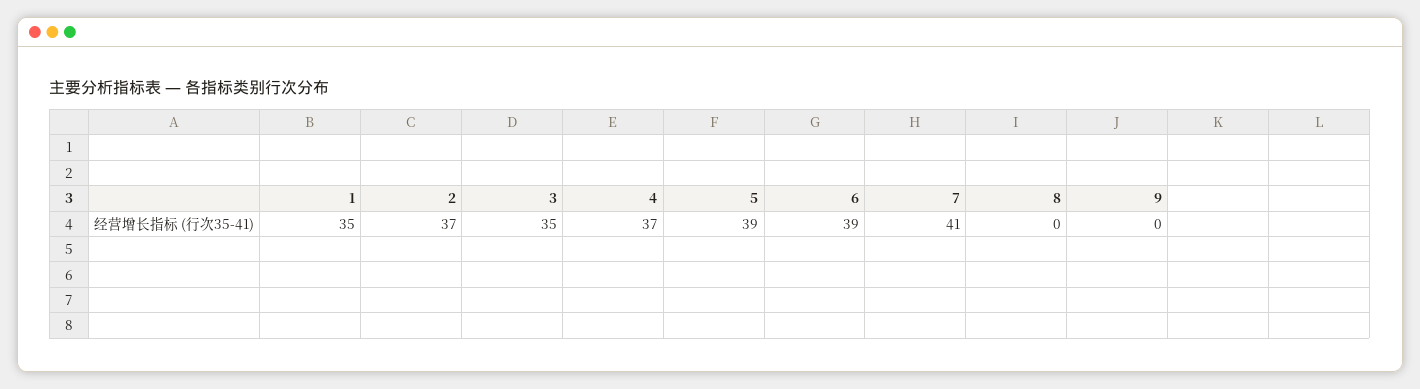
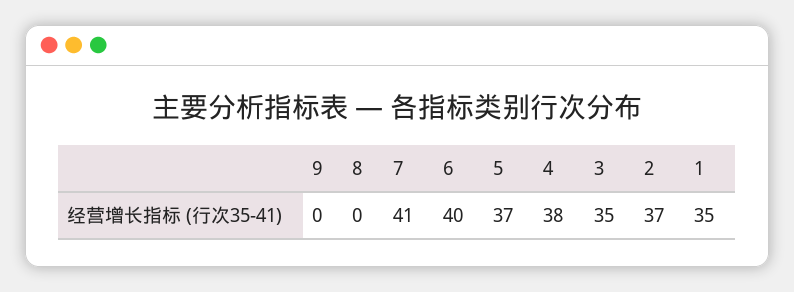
4: 37 -> 38
5: 39 -> 37
6: 39 -> 40

